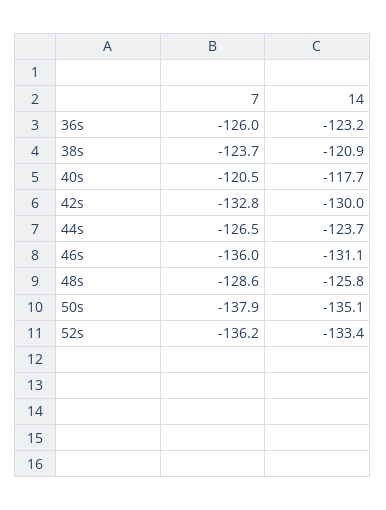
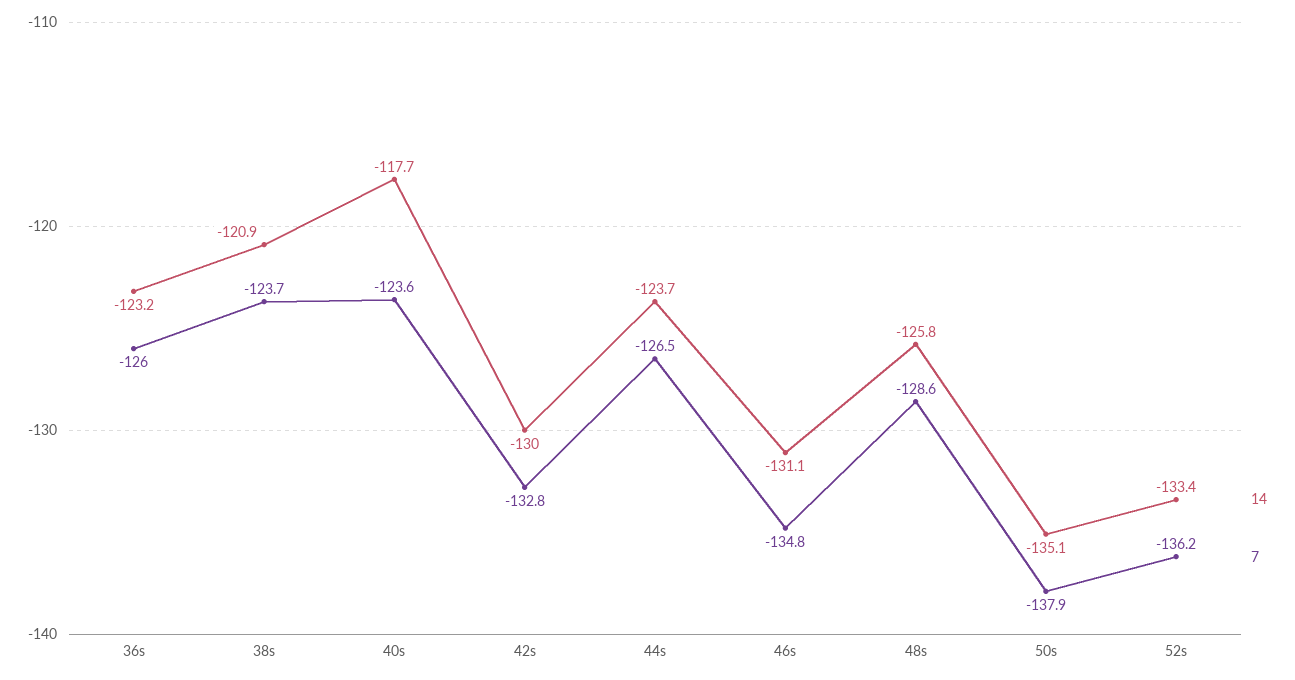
7, 40s: -120.5 -> -123.6
7, 46s: -136 -> -134.8

